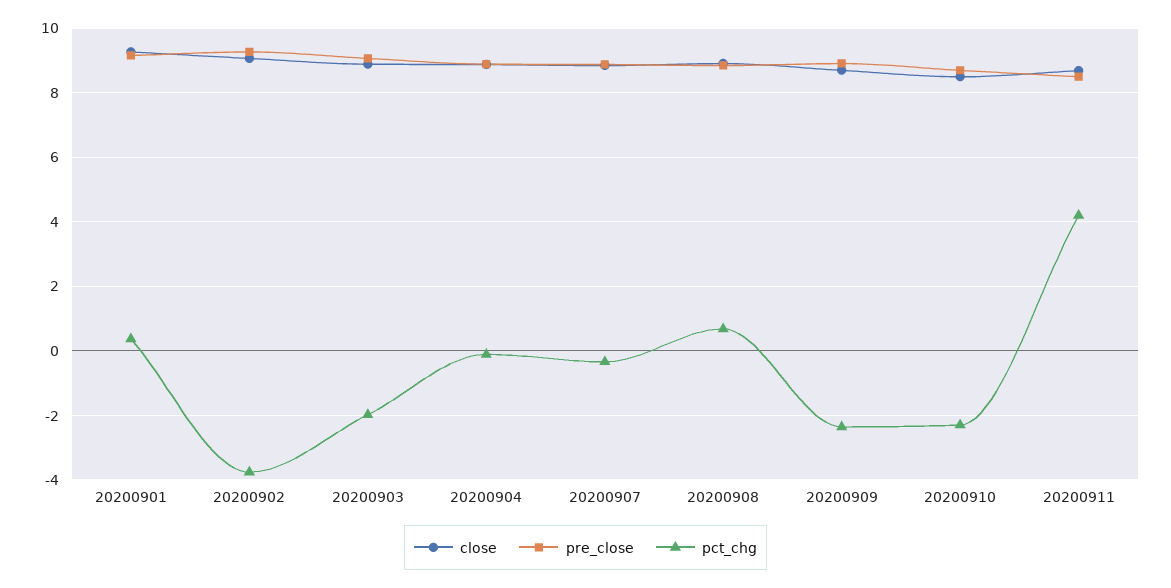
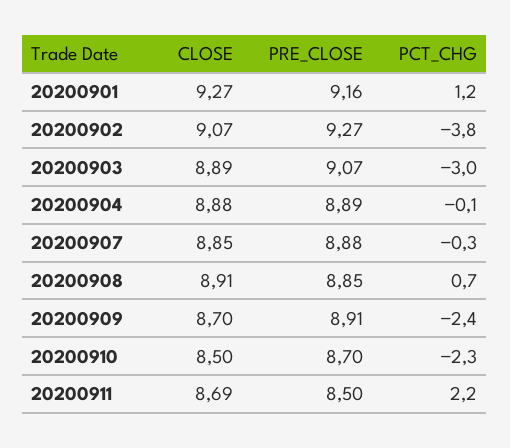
pct_chg, 20200901: 0.4 -> 1.2
pct_chg, 20200903: -2 -> -3
pct_chg, 20200911: 4.2 -> 2.2

